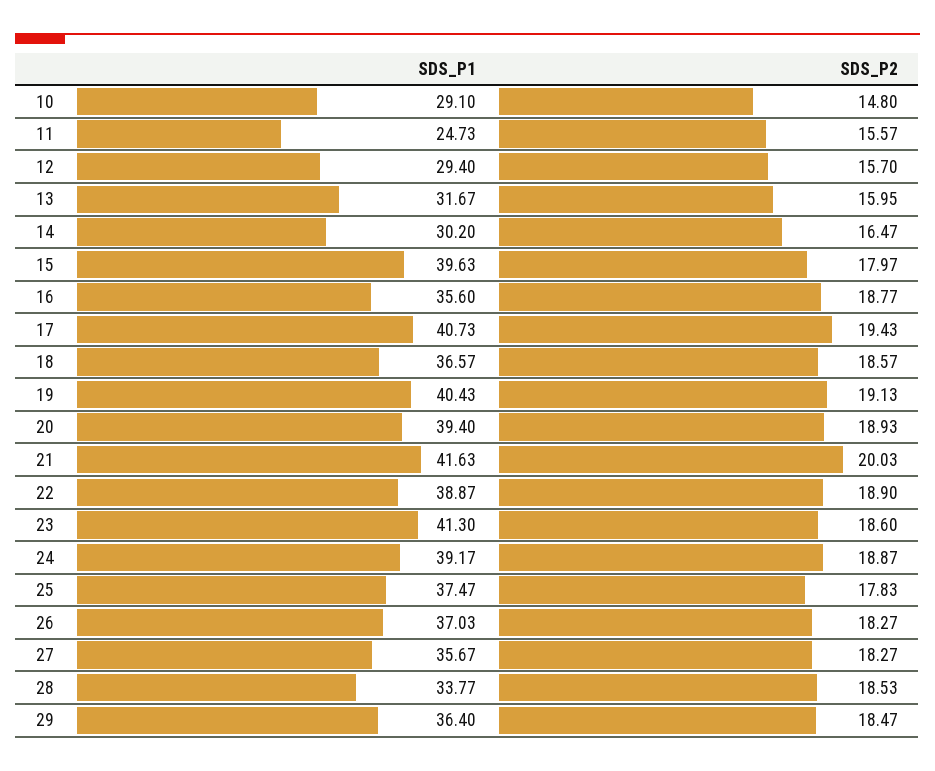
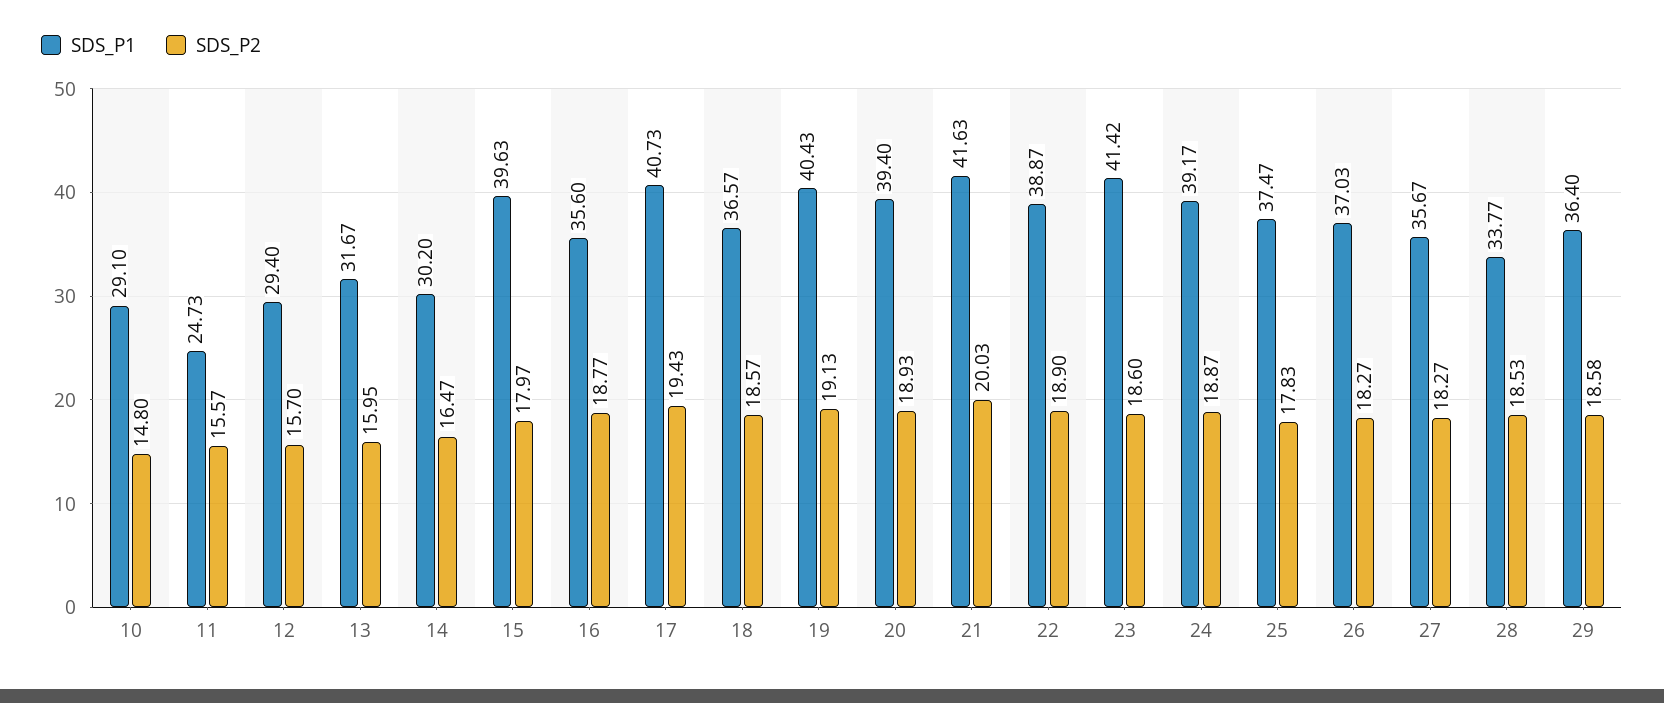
SDS_P1, 23: 41.3 -> 41.42
SDS_P2, 29: 18.47 -> 18.58

